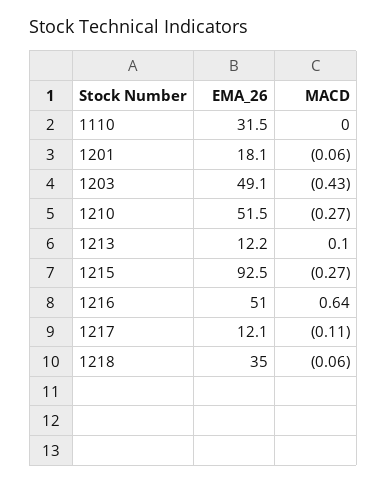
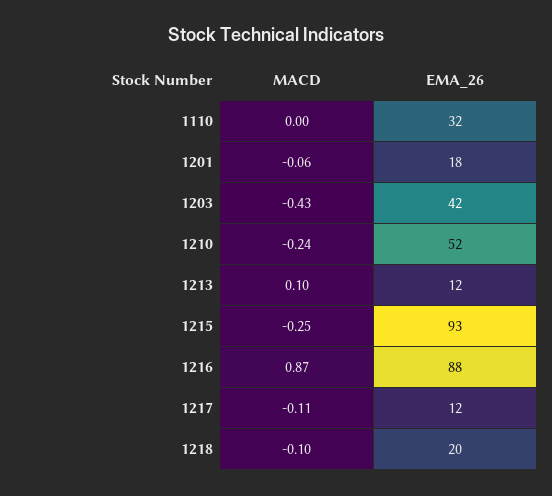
EMA_26, 1203: 49.1 -> 42
MACD, 1210: -0.27 -> -0.24
MACD, 1215: -0.27 -> -0.25
EMA_26, 1216: 51 -> 88
MACD, 1216: 0.64 -> 0.87
EMA_26, 1218: 35 -> 20
MACD, 1218: -0.06 -> -0.1

